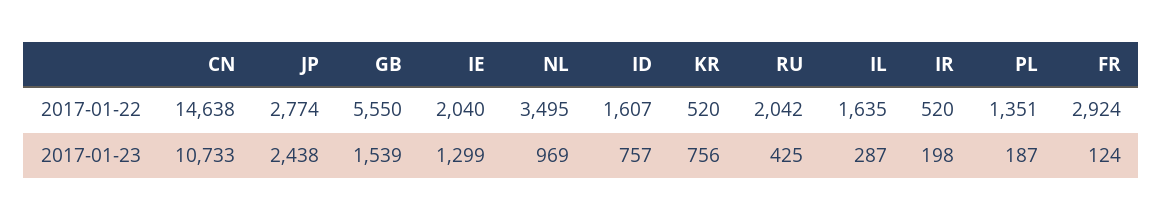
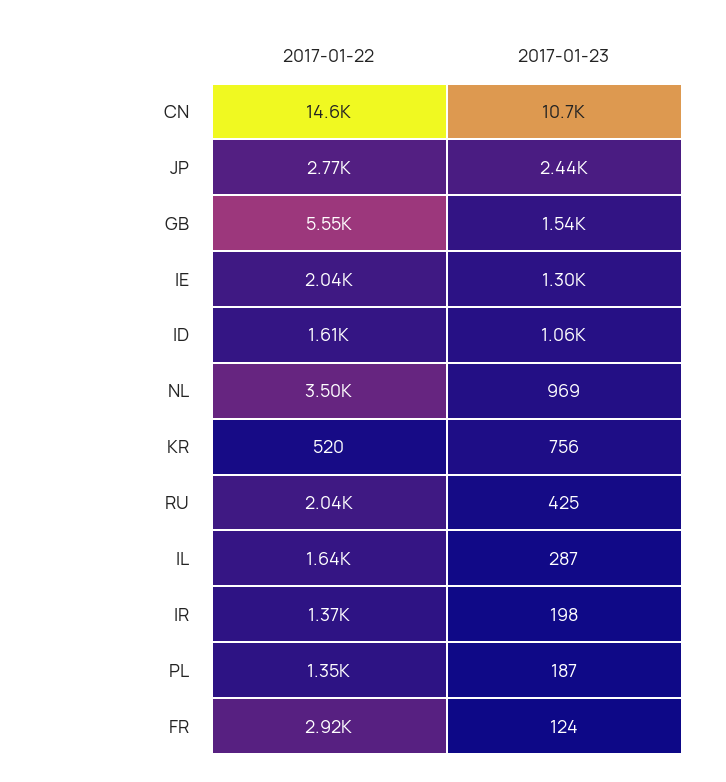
IR, 2017-01-22: 520 -> 1370
ID, 2017-01-23: 757 -> 1060

